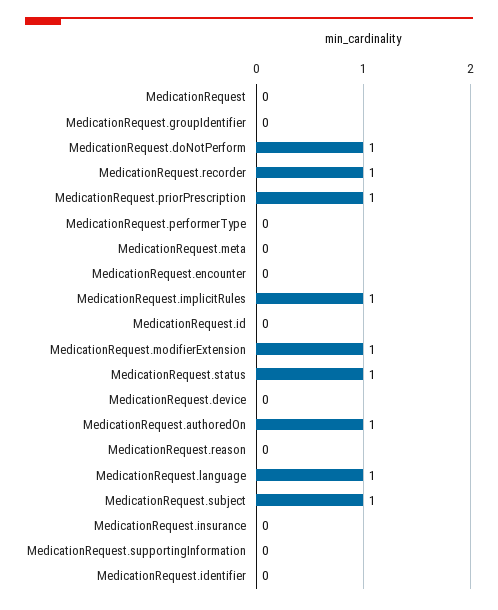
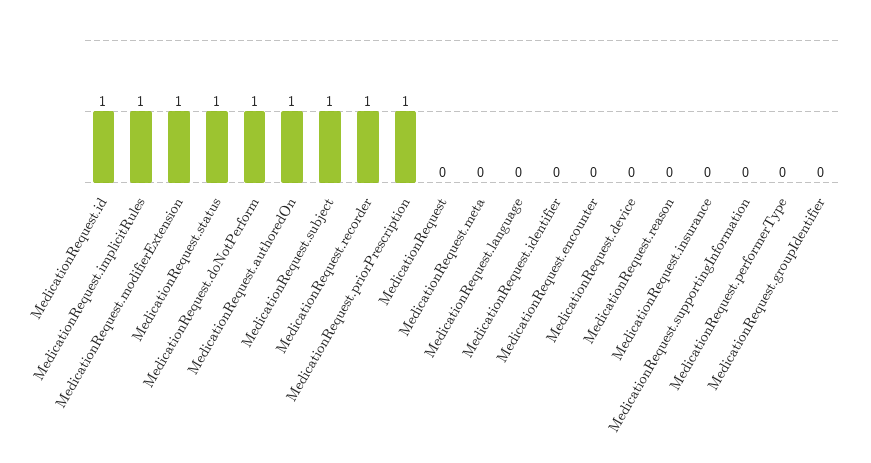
MedicationRequest.id: 0 -> 1
MedicationRequest.language: 1 -> 0

